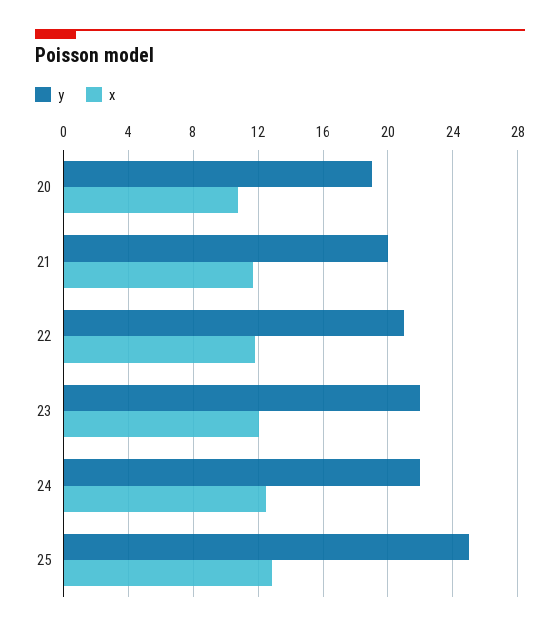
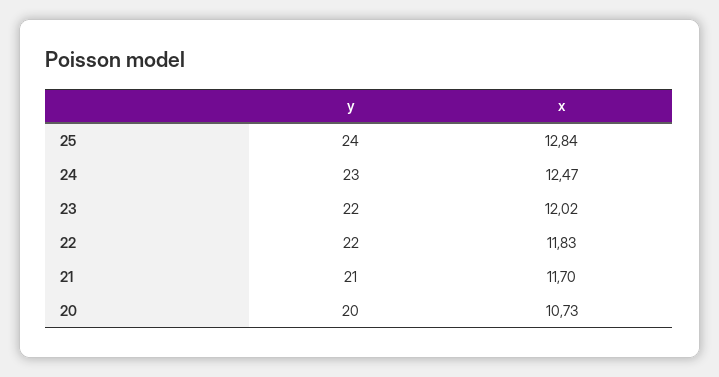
y, 20: 19 -> 20
y, 21: 20 -> 21
y, 22: 21 -> 22
y, 24: 22 -> 23
y, 25: 25 -> 24

